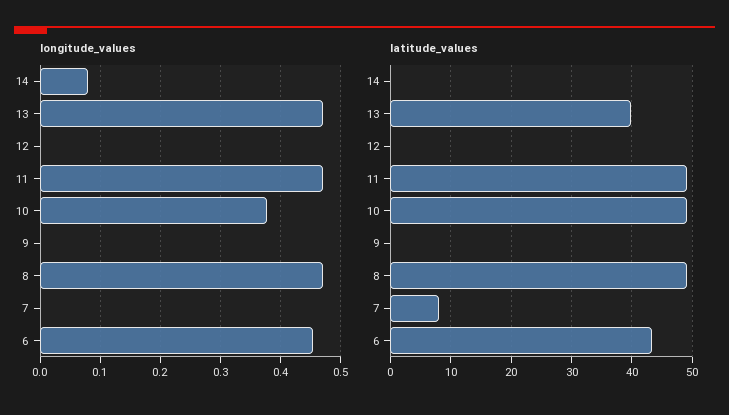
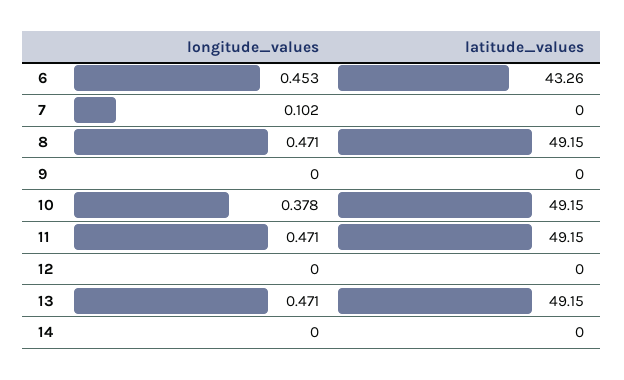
longitude_values, 14: 0.08 -> 0
longitude_values, 7: 0 -> 0.102
latitude_values, 13: 40 -> 49.15
latitude_values, 7: 8 -> 0

